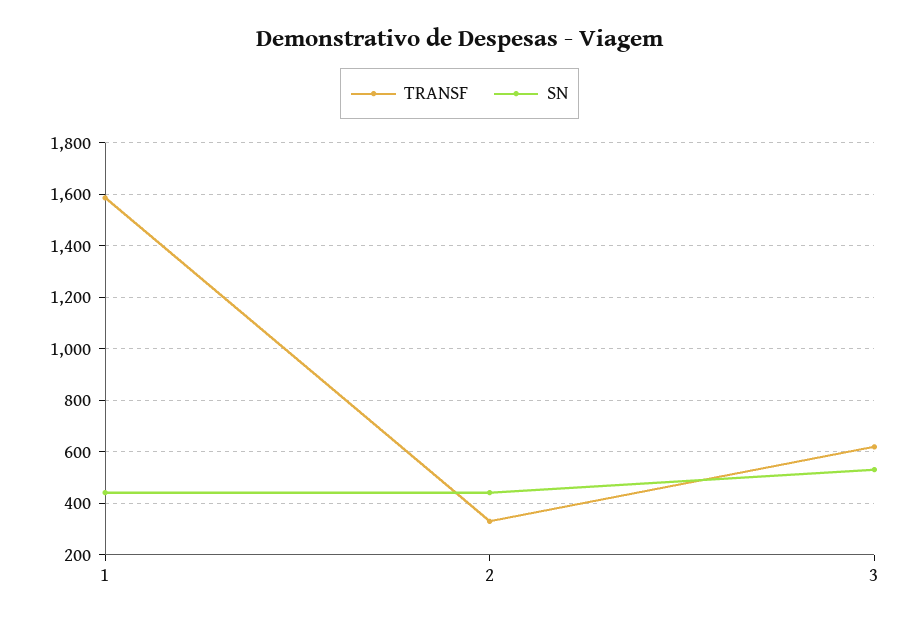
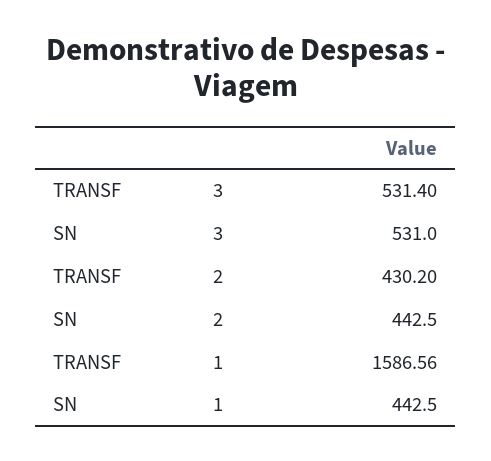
TRANSF, 2: 325 -> 430.2
TRANSF, 3: 625 -> 531.4

